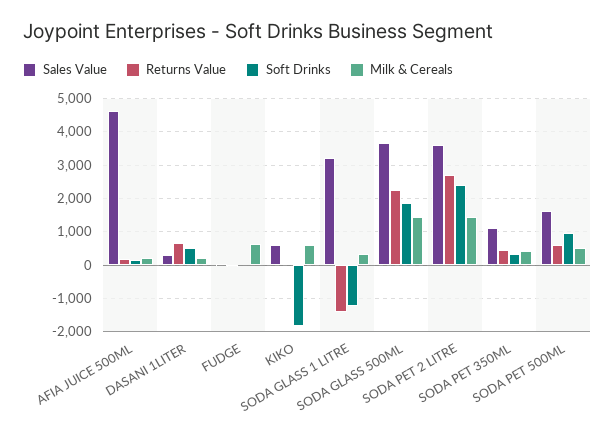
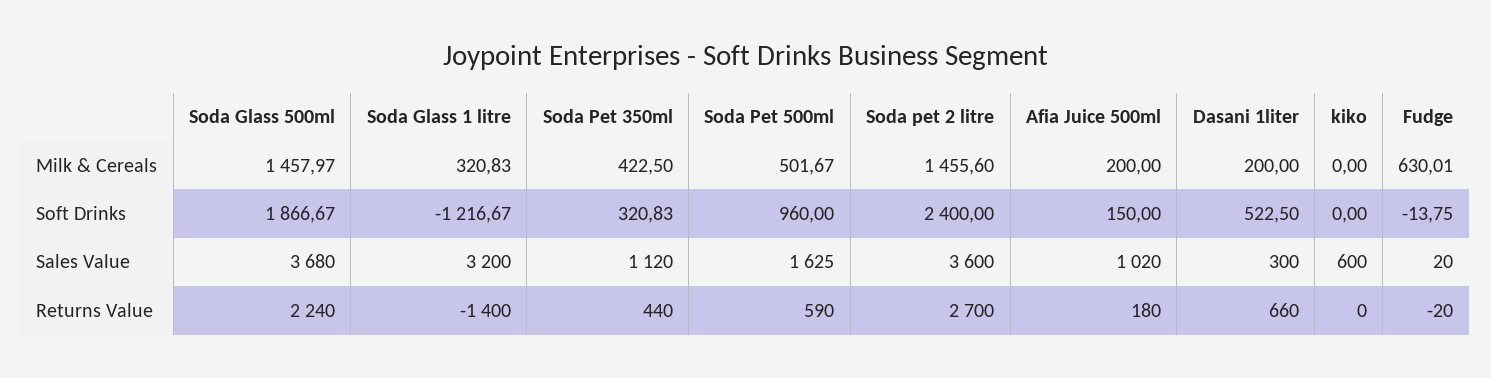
Sales Value, AFIA JUICE 500ML: 4600 -> 1020
Soft Drinks, KIKO: -1800 -> 0
Milk & Cereals, KIKO: 600 -> 0

